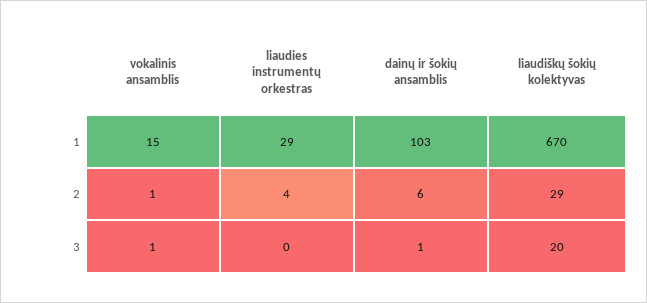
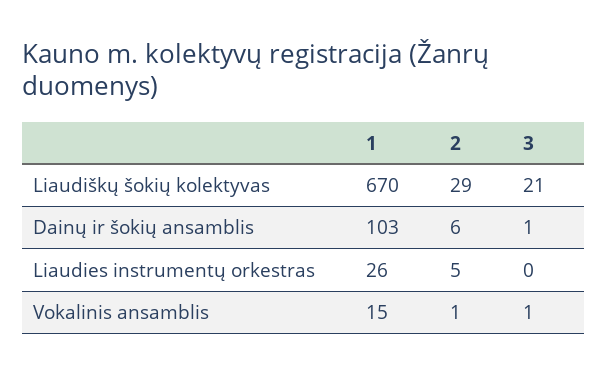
liaudies instrumentų orkestras, 1: 29 -> 26
liaudies instrumentų orkestras, 2: 4 -> 5
liaudiškų šokių kolektyvas, 3: 20 -> 21

